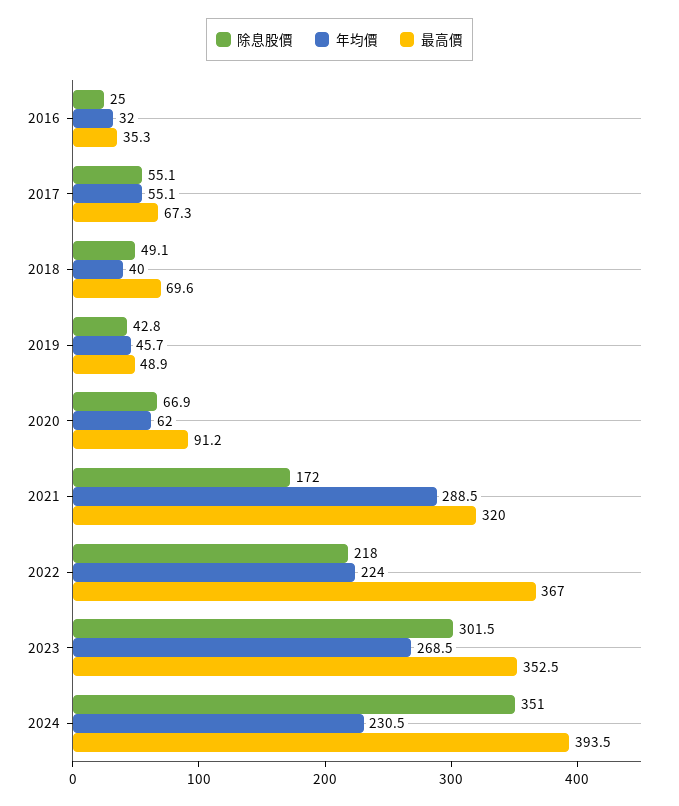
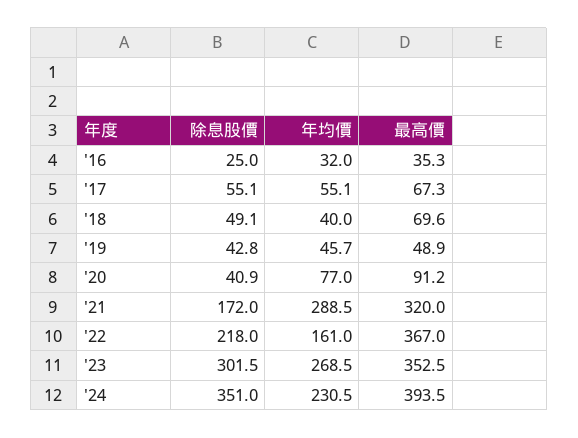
除息股價, 2020: 66.9 -> 40.9
年均價, 2020: 62 -> 77
年均價, 2022: 224 -> 161

